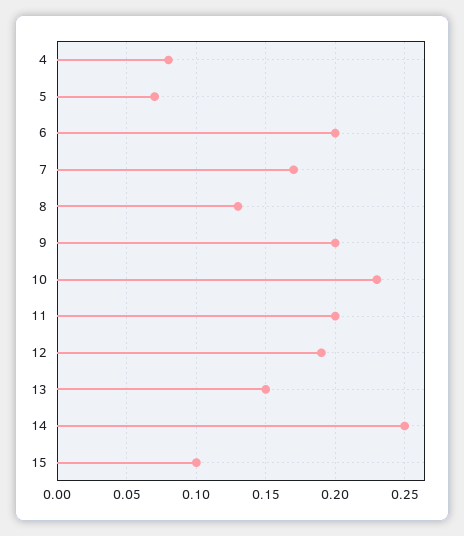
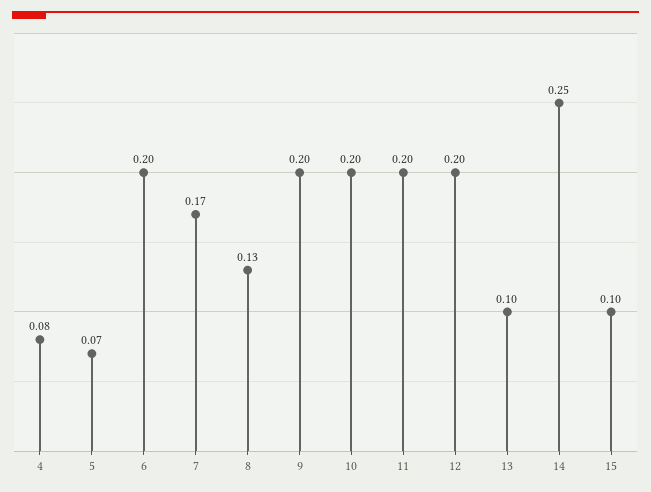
10: 0.23 -> 0.2
12: 0.19 -> 0.2
13: 0.15 -> 0.1

